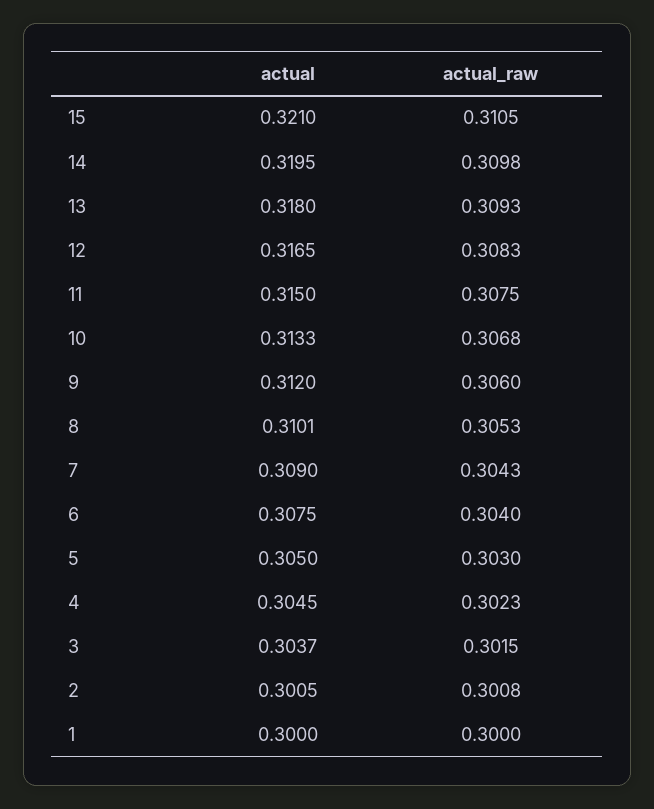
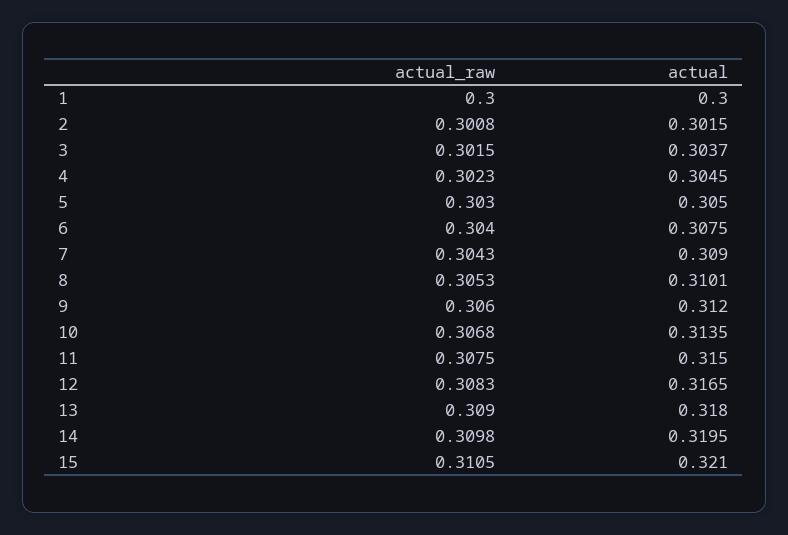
actual_raw, 13: 0.3093 -> 0.309
actual, 10: 0.3133 -> 0.3135
actual, 2: 0.3005 -> 0.3015

